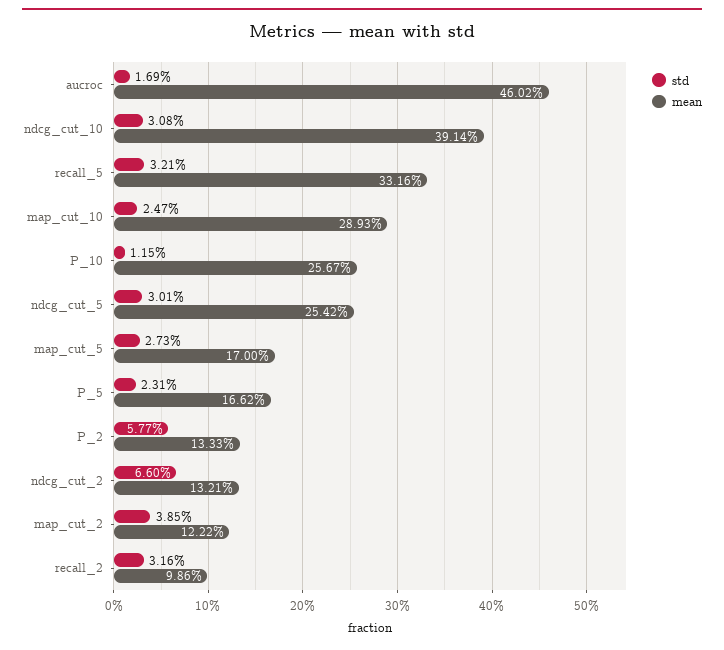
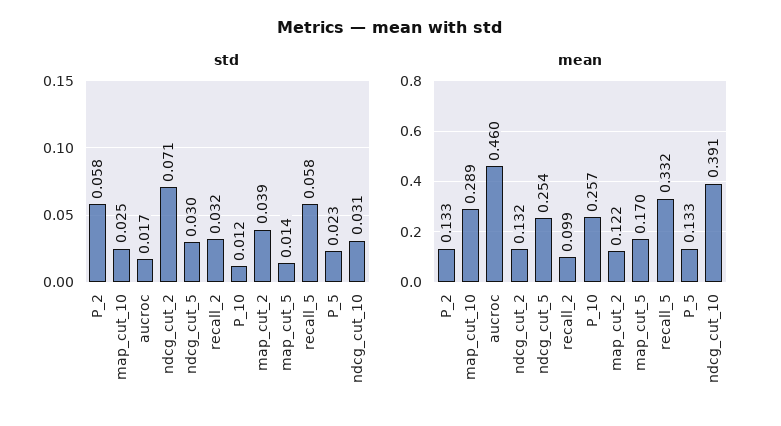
std, recall_5: 0.0321 -> 0.058
std, map_cut_5: 0.0273 -> 0.014
mean, P_5: 0.1662 -> 0.133
std, ndcg_cut_2: 0.066 -> 0.071

